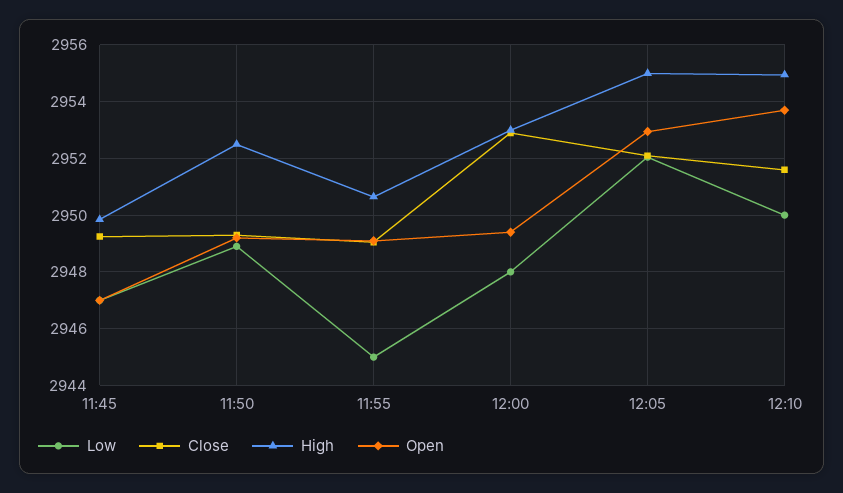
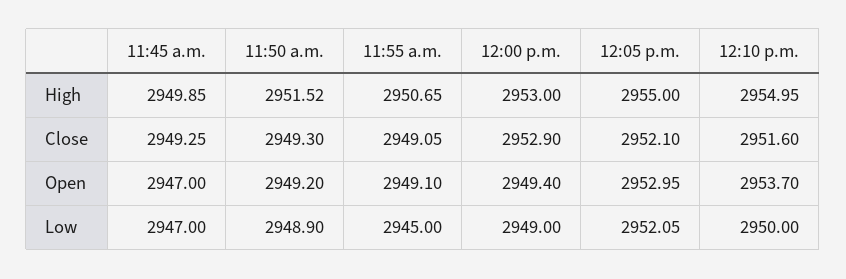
High, 11:50: 2952.5 -> 2951.52
Low, 12:00: 2948 -> 2949

